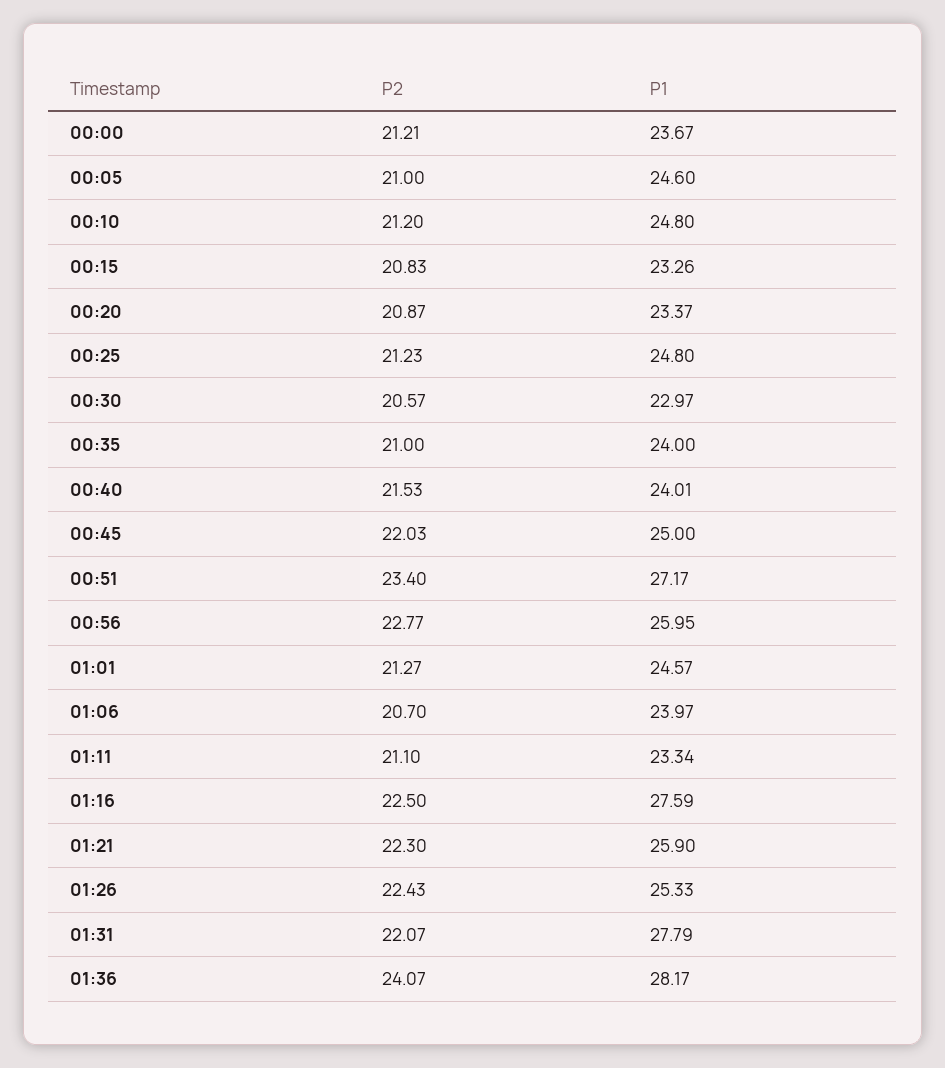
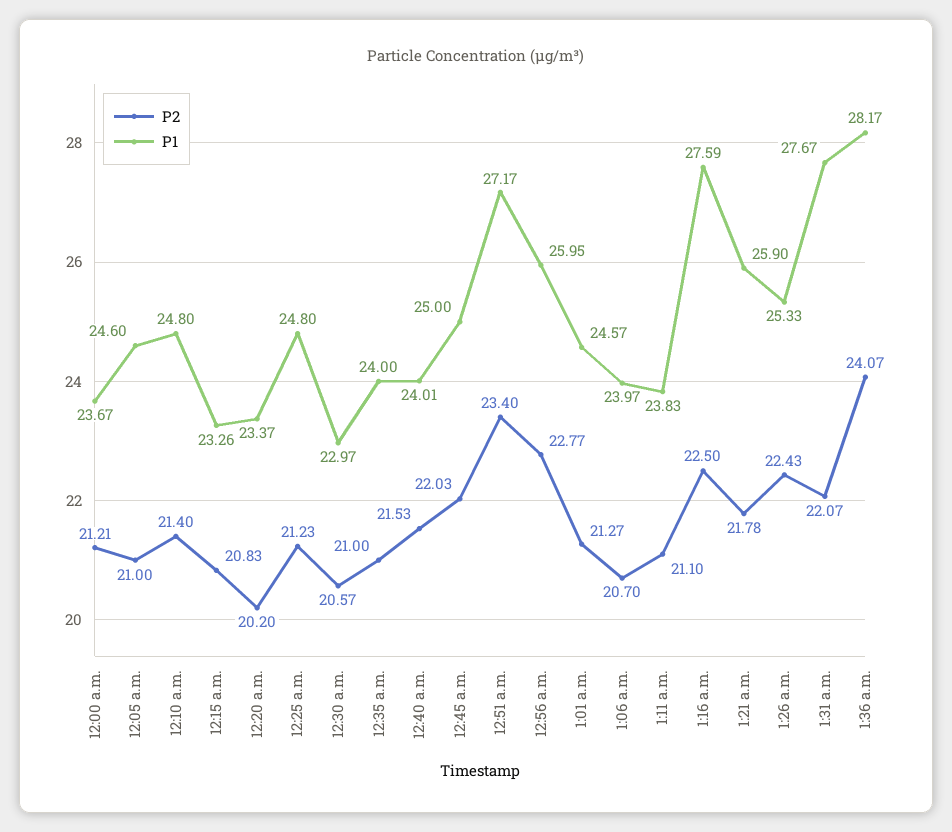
P2, 00:10: 21.2 -> 21.4
P2, 00:20: 20.87 -> 20.2
P1, 01:11: 23.34 -> 23.83
P2, 01:21: 22.3 -> 21.78
P1, 01:31: 27.79 -> 27.67

